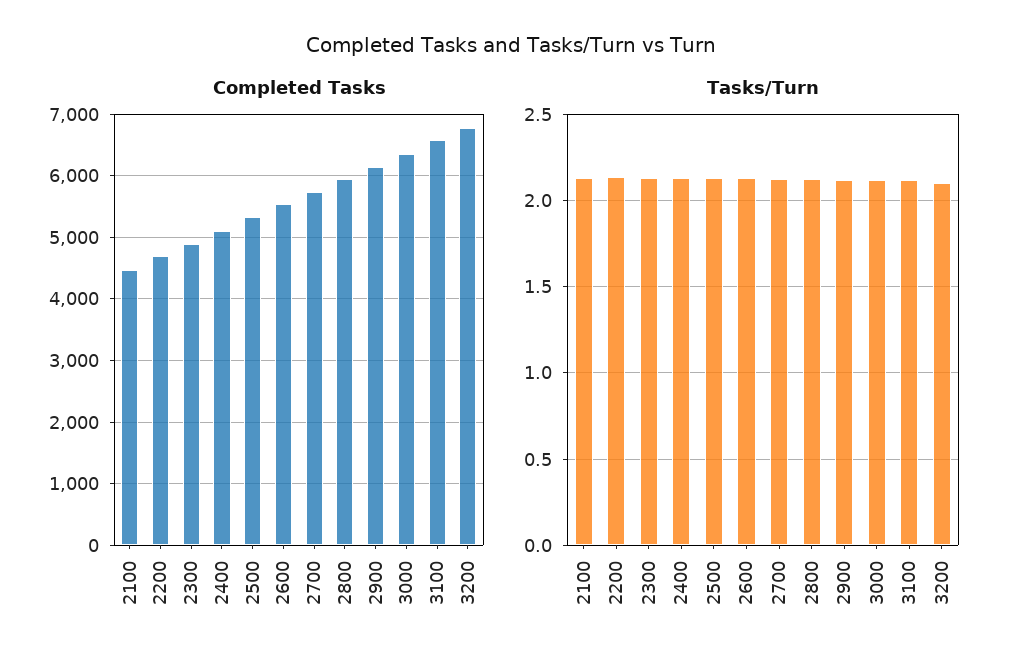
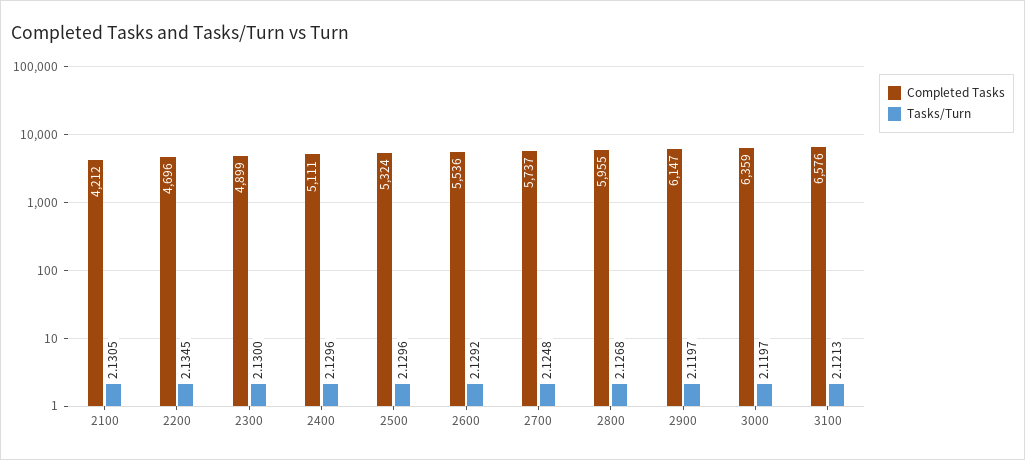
Completed Tasks, 2100: 4500 -> 4212
Completed Tasks, 3200: 6800 -> none
Tasks/Turn, 3200: 2.1 -> none

